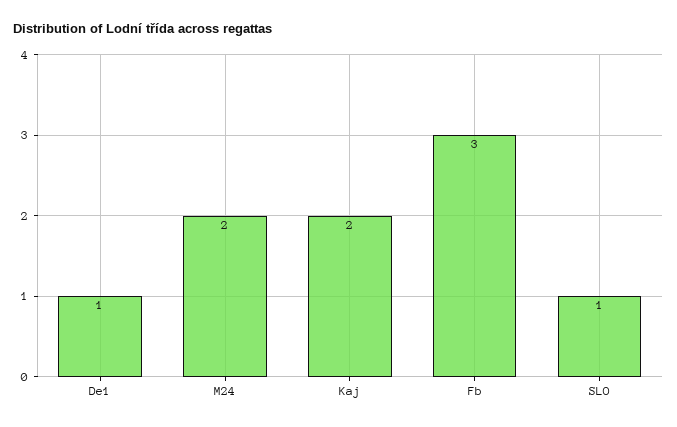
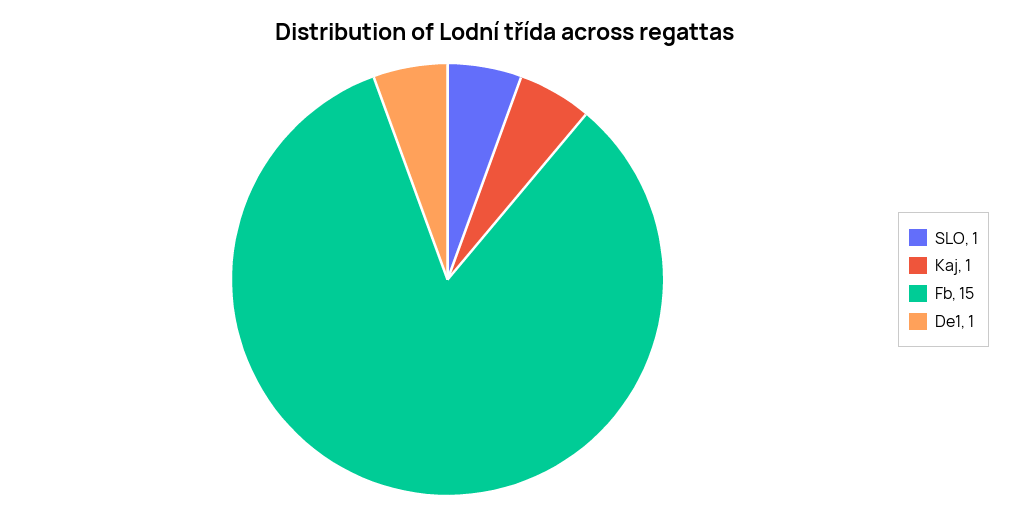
M24: 2 -> none
Kaj: 2 -> 1
Fb: 3 -> 15

